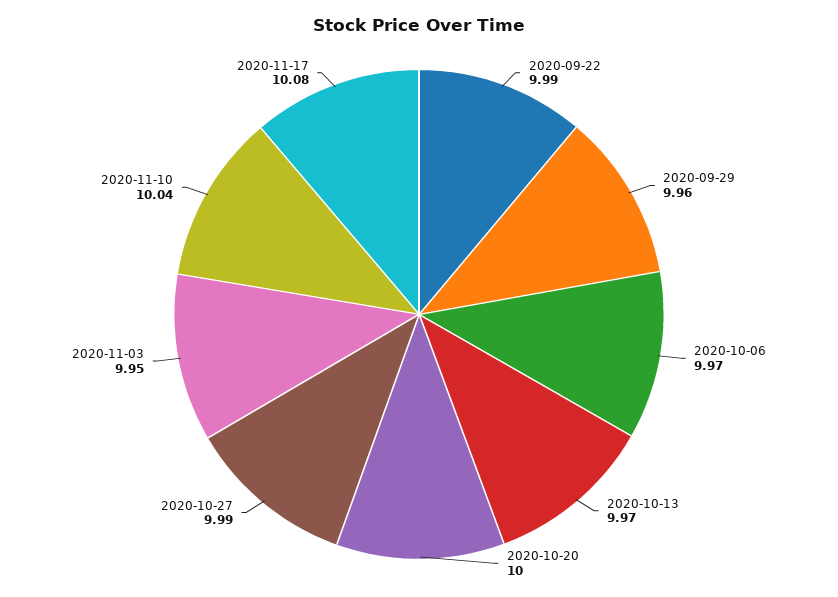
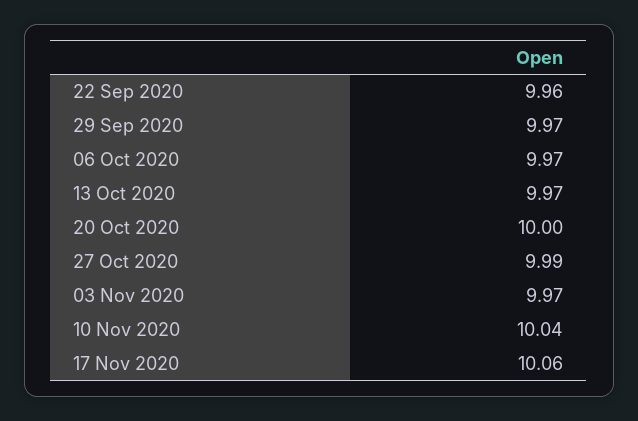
2020-09-22: 9.99 -> 9.96
2020-09-29: 9.96 -> 9.97
2020-11-03: 9.95 -> 9.97
2020-11-17: 10.08 -> 10.06

